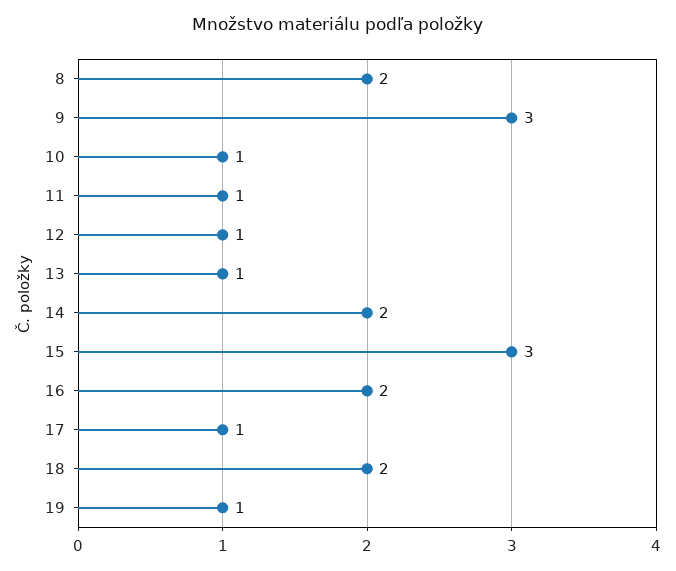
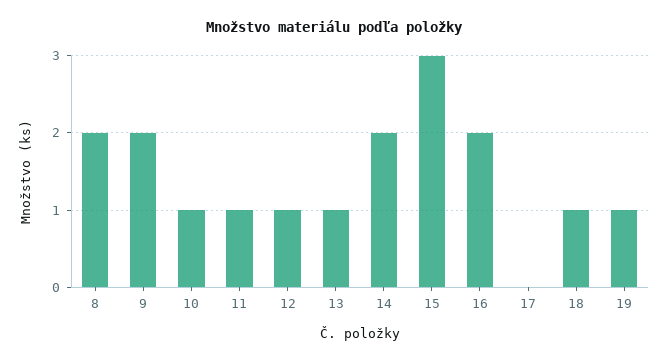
9: 3 -> 2
17: 1 -> 0
18: 2 -> 1

